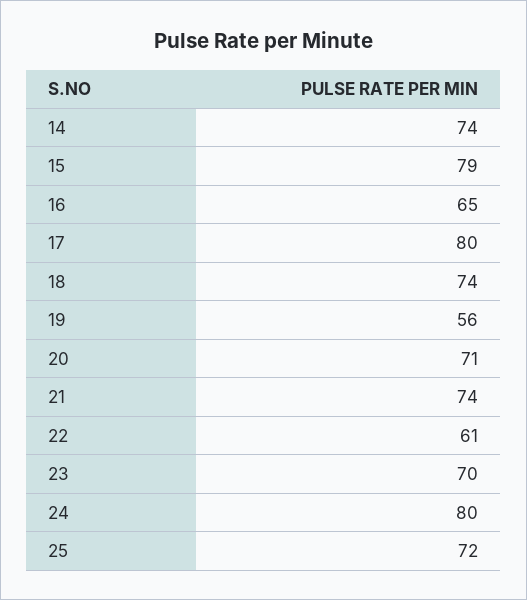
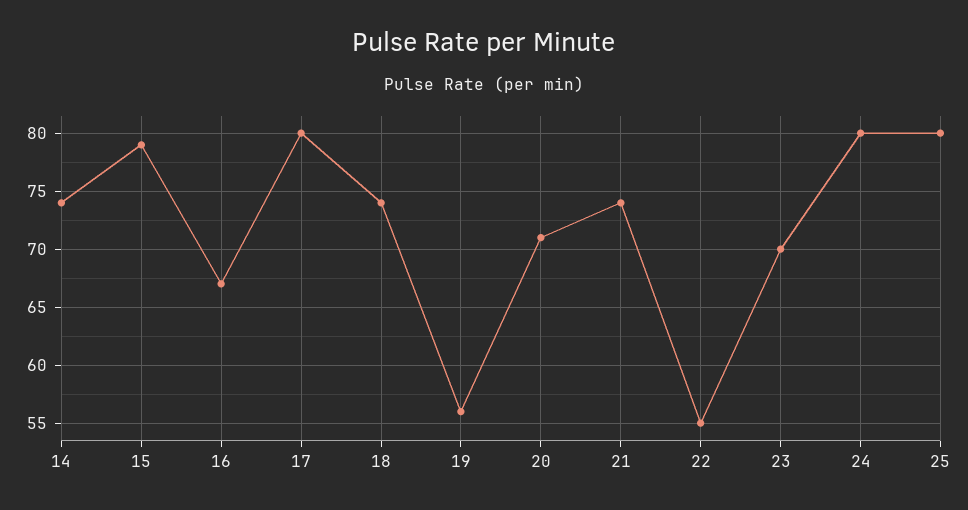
16: 65 -> 67
22: 61 -> 55
25: 72 -> 80

